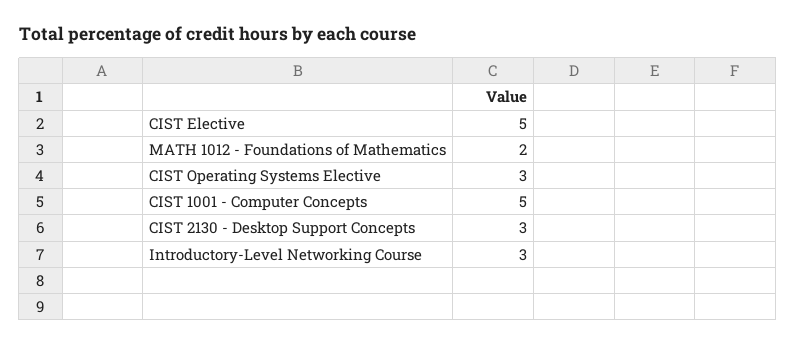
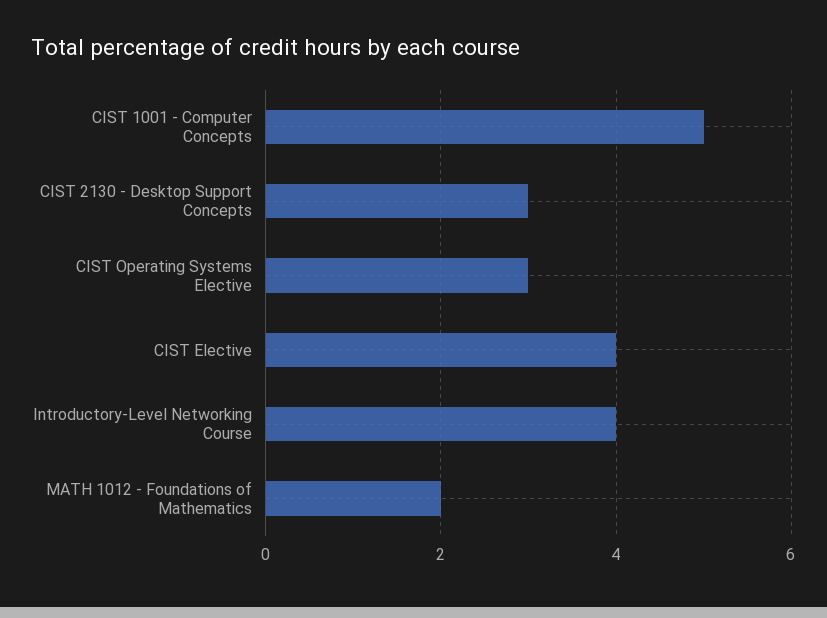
CIST Elective: 5 -> 4
Introductory-Level Networking Course: 3 -> 4

